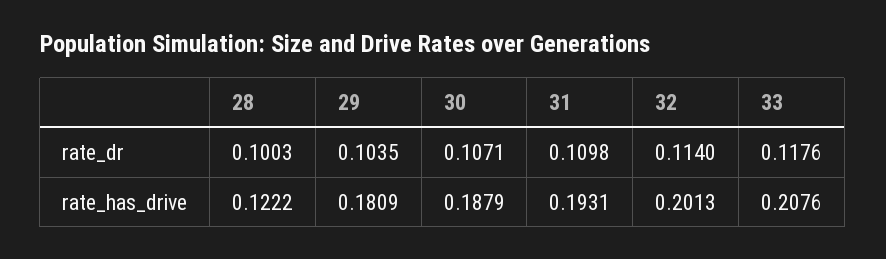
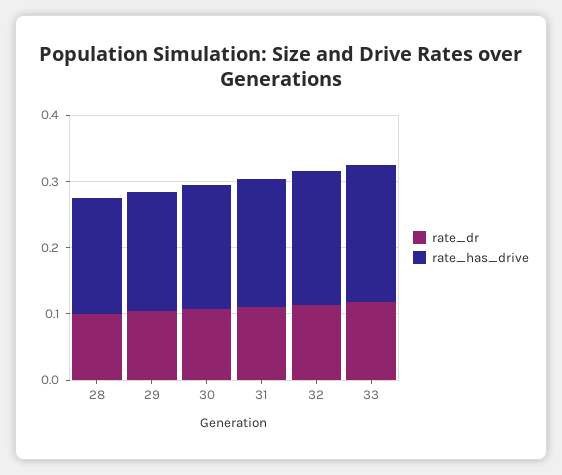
rate_has_drive, 28: 0.1222 -> 0.18

